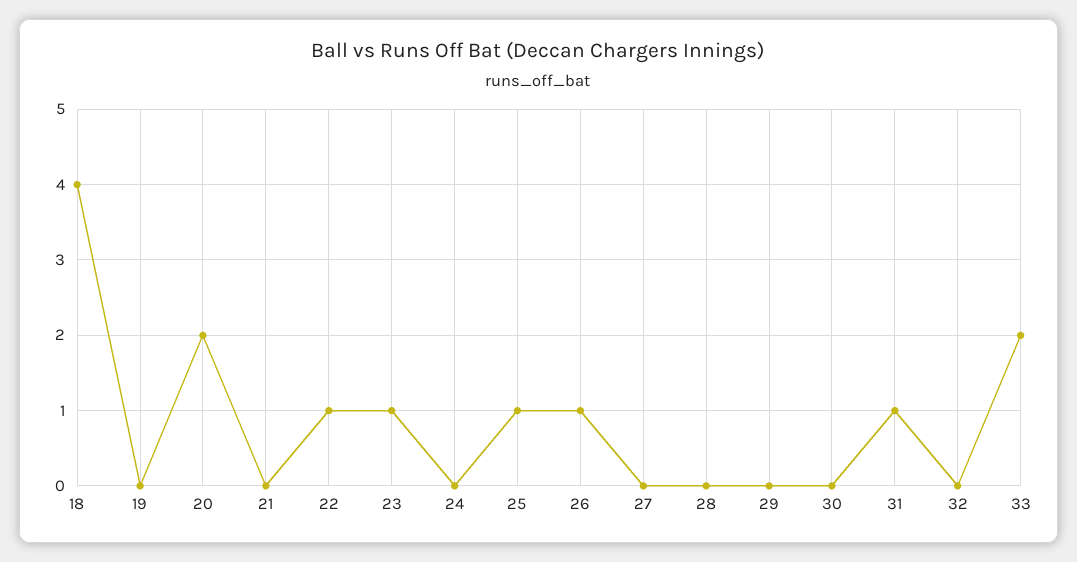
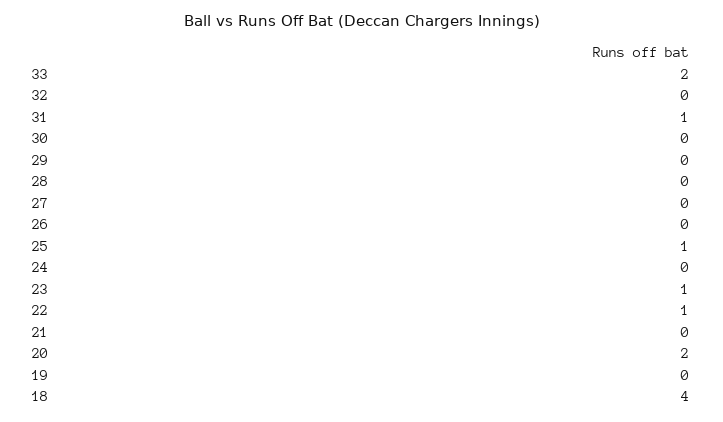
26: 1 -> 0

